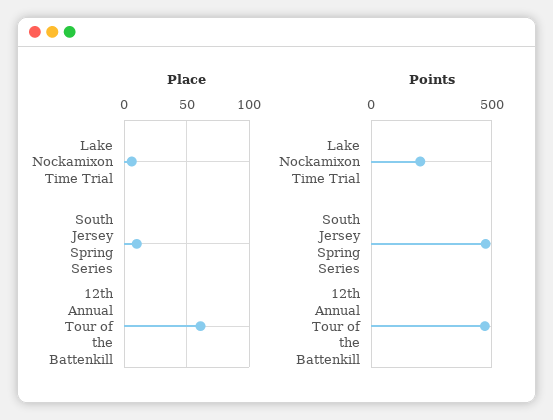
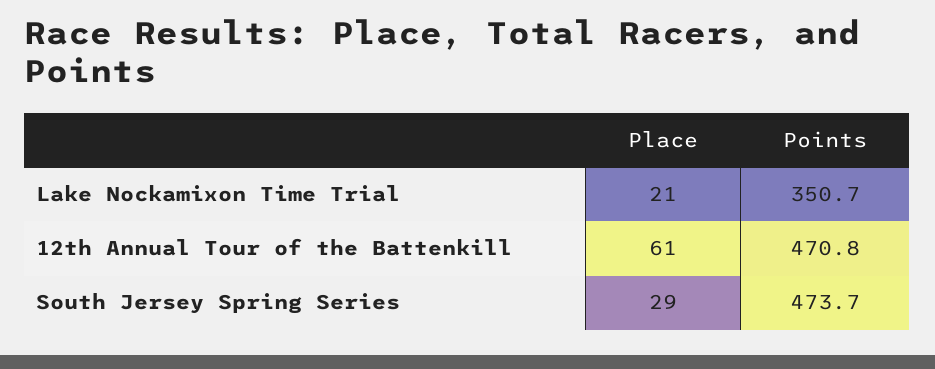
Place, Lake Nockamixon Time Trial: 5 -> 21
Place, South Jersey Spring Series: 10 -> 29
Points, Lake Nockamixon Time Trial: 200 -> 350.7

